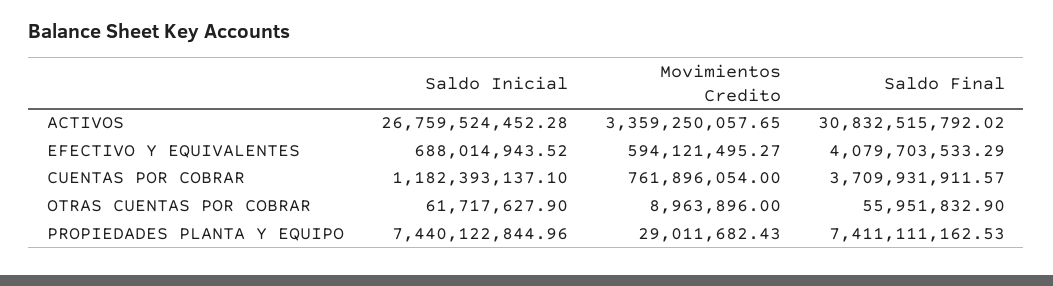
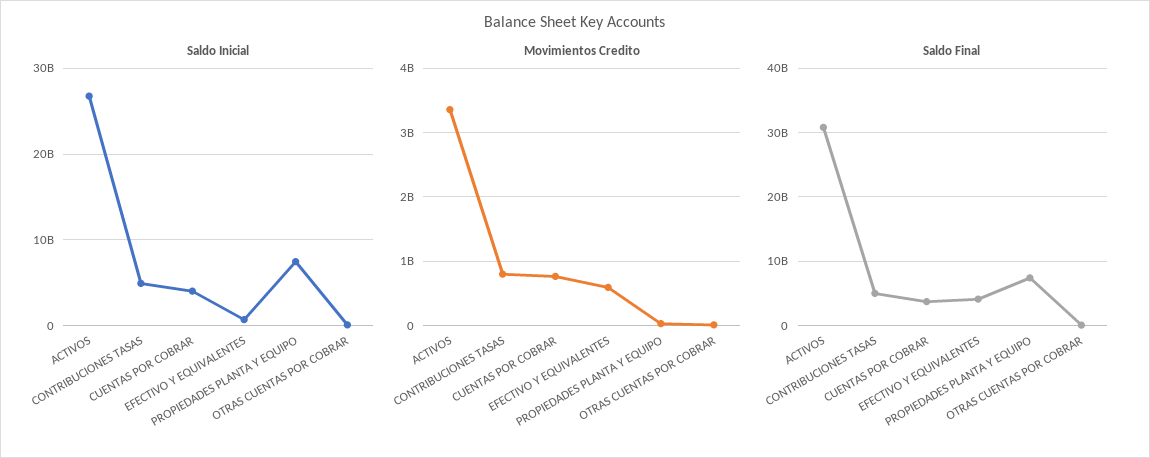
Saldo Inicial, CUENTAS POR COBRAR: 1182393137.1 -> 4000000000
Saldo Inicial, CONTRIBUCIONES TASAS: none -> 5000000000
Movimientos Credito, CONTRIBUCIONES TASAS: none -> 800000000
Saldo Final, CONTRIBUCIONES TASAS: none -> 5000000000

